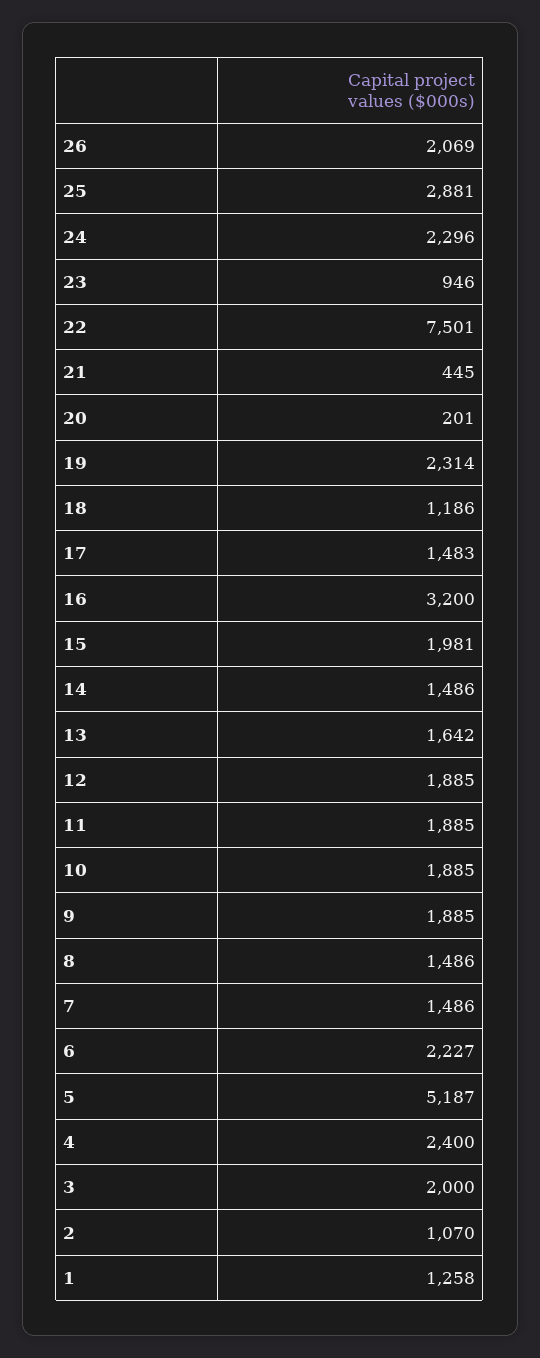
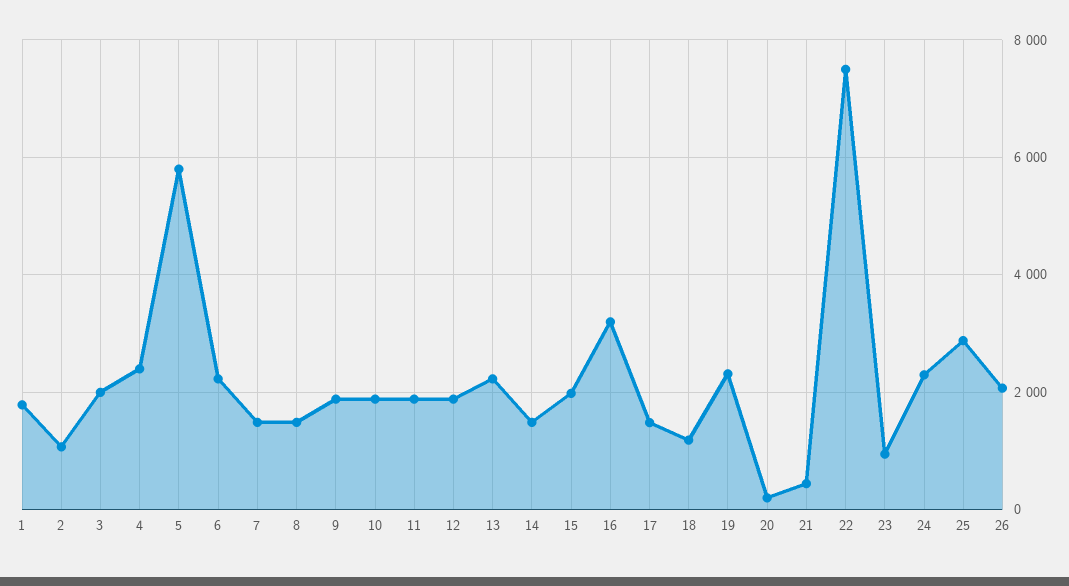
13: 1642 -> 2200
5: 5187 -> 5800
1: 1258 -> 1800

